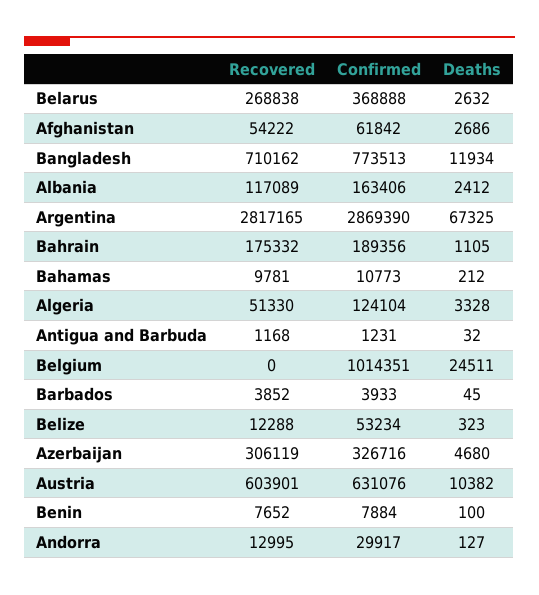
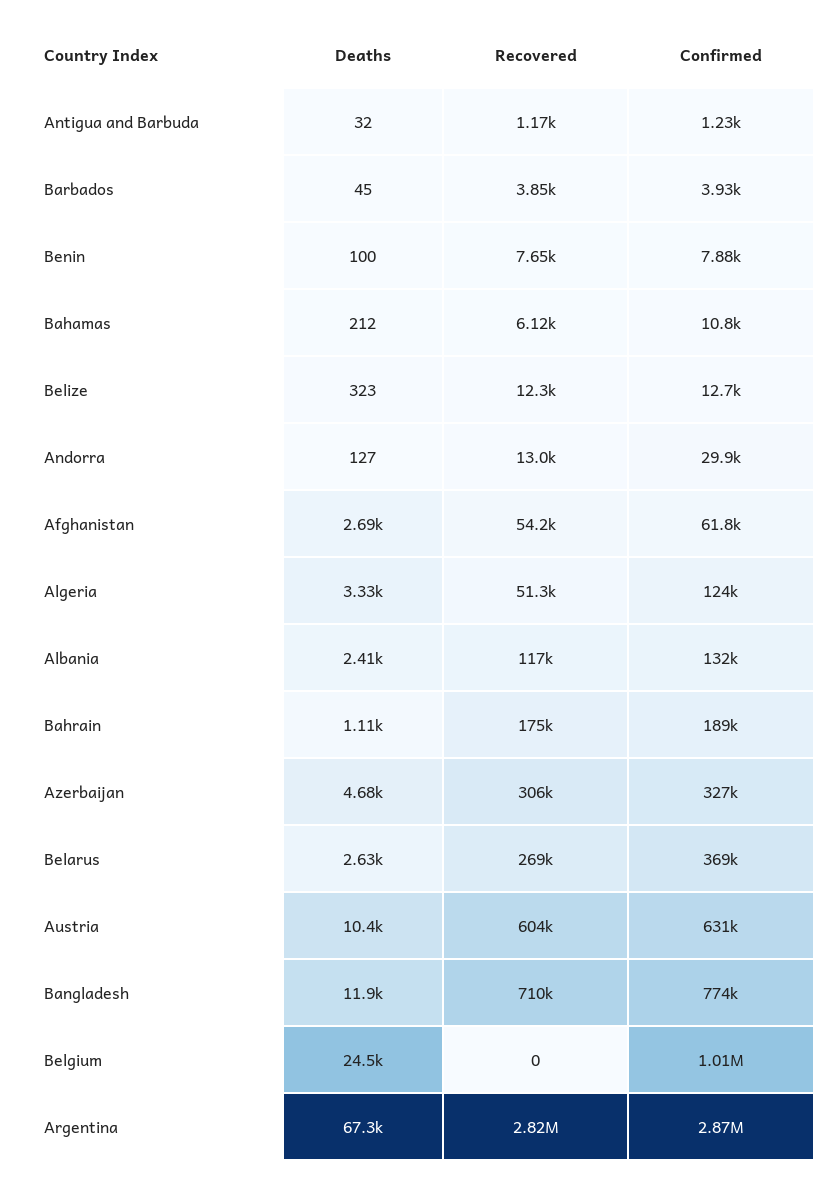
Confirmed, Albania: 163406 -> 132000
Recovered, Bahamas: 9781 -> 6120
Confirmed, Belize: 53234 -> 12700

